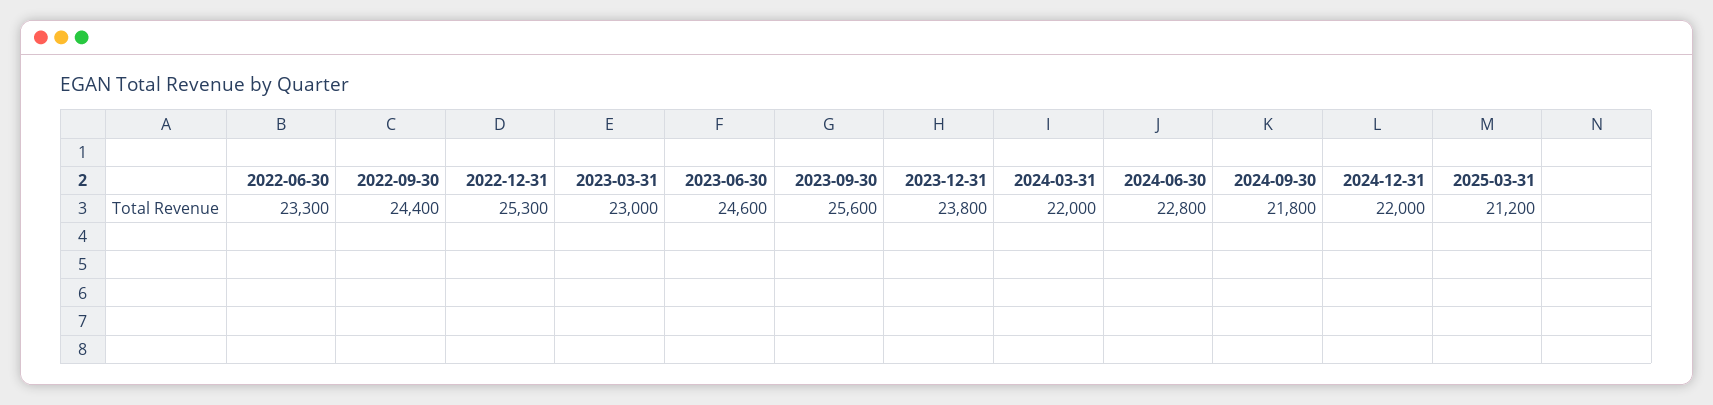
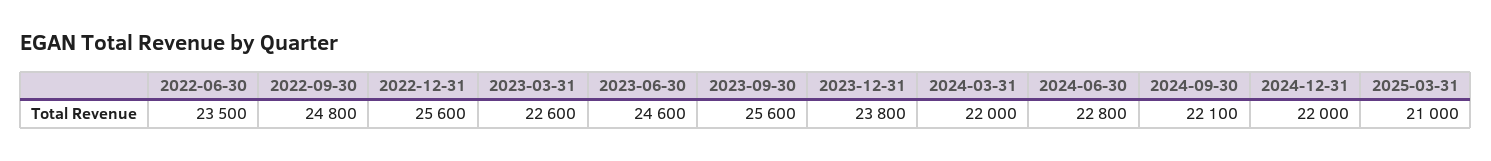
2022-06-30: 23300 -> 23500
2022-09-30: 24400 -> 24800
2022-12-31: 25300 -> 25600
2023-03-31: 23000 -> 22600
2024-09-30: 21800 -> 22100
2025-03-31: 21200 -> 21000

